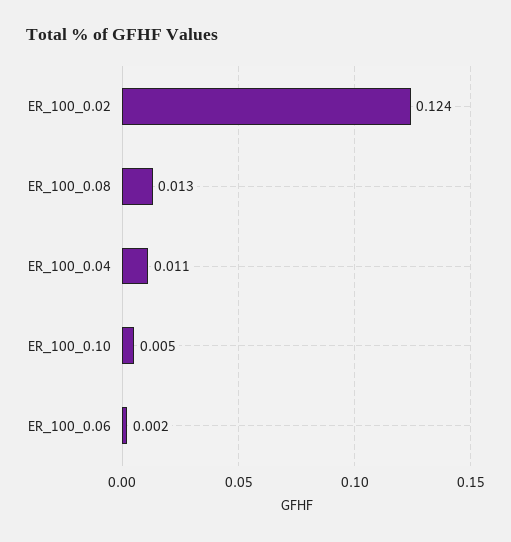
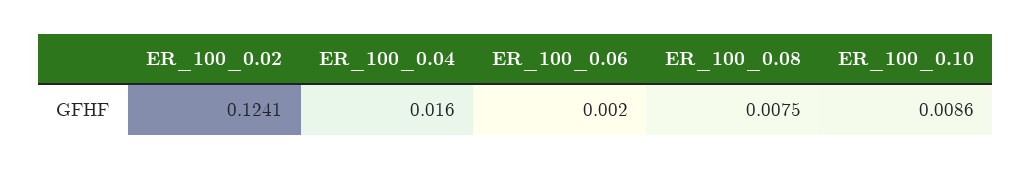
ER_100_0.08: 0.013 -> 0.0075
ER_100_0.04: 0.011 -> 0.016
ER_100_0.10: 0.005 -> 0.0086

